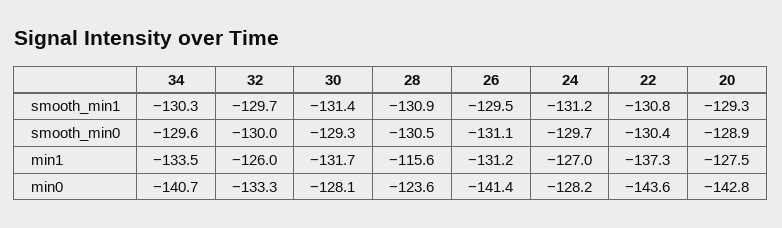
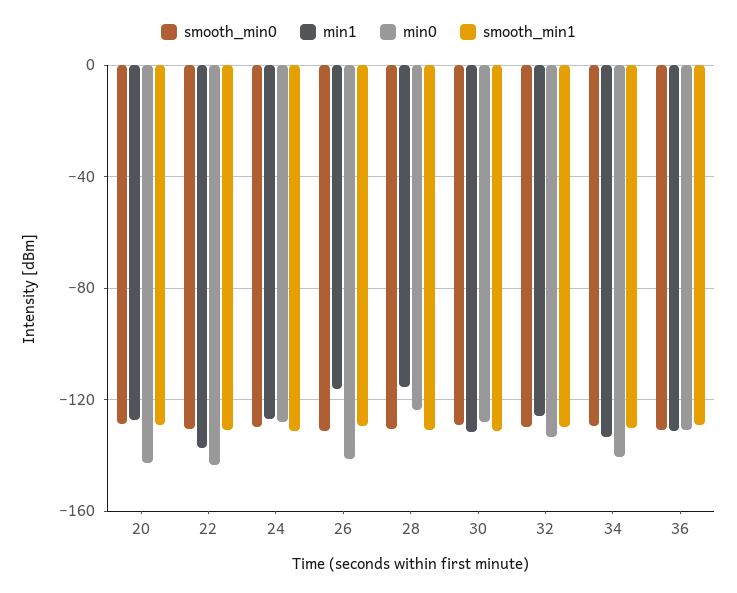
min1, 26: -131.2 -> -115
smooth_min0, 36: none -> -130
min1, 36: none -> -130
min0, 36: none -> -130
smooth_min1, 36: none -> -130

